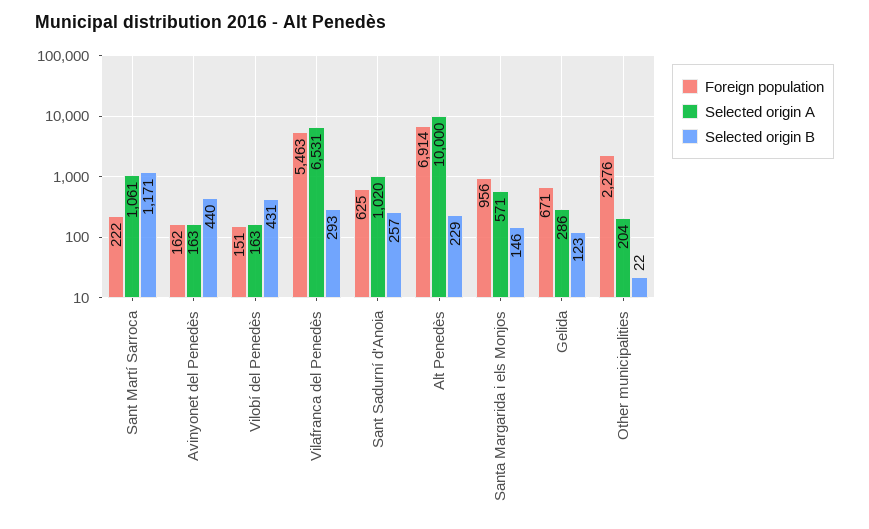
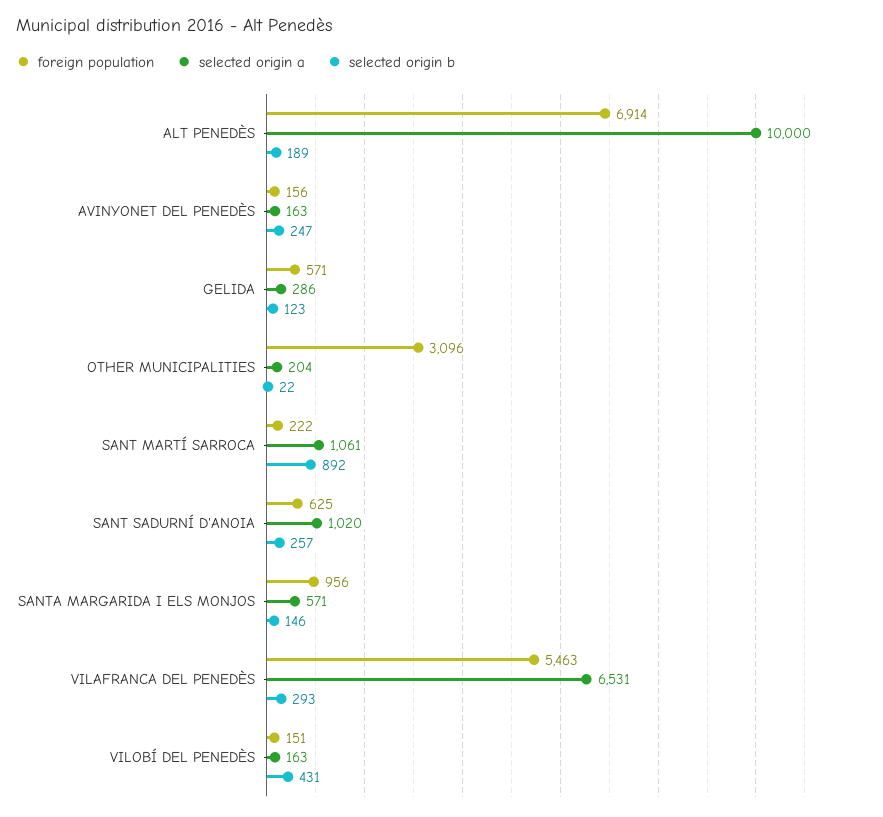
Selected origin B, Sant Martí Sarroca: 1171 -> 892
Foreign population, Avinyonet del Penedès: 162 -> 156
Selected origin B, Avinyonet del Penedès: 440 -> 247
Selected origin B, Alt Penedès: 229 -> 189
Foreign population, Gelida: 671 -> 571
Foreign population, Other municipalities: 2276 -> 3096

